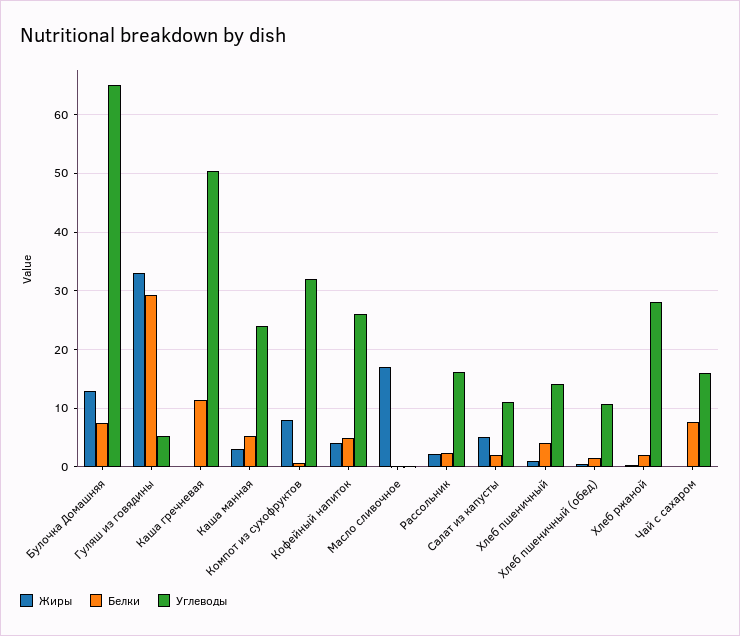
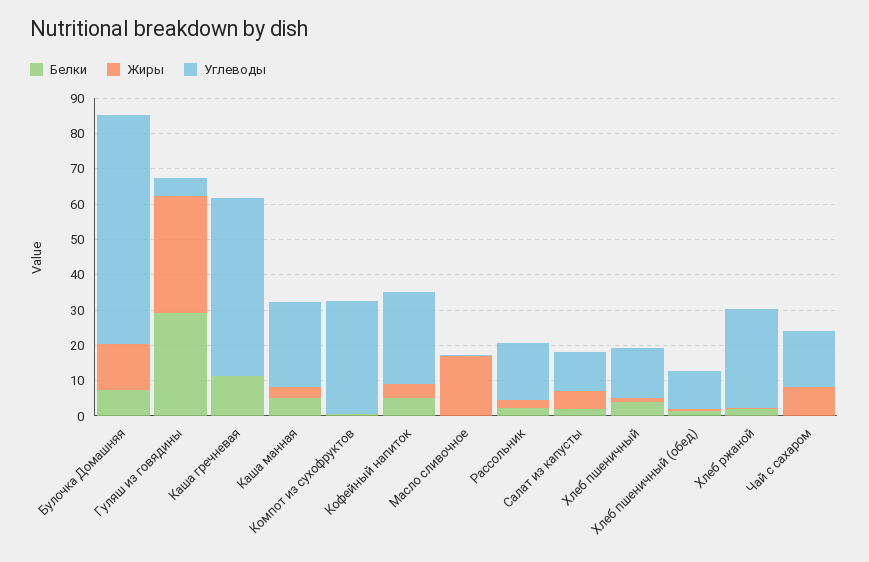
Жиры, Компот из сухофруктов: 8 -> 0
Жиры, Чай с сахаром: 0 -> 7.5
Белки, Чай с сахаром: 8 -> 0

